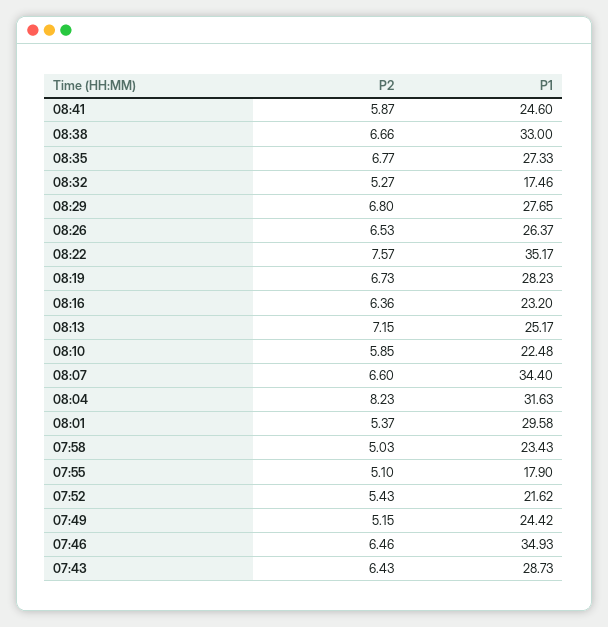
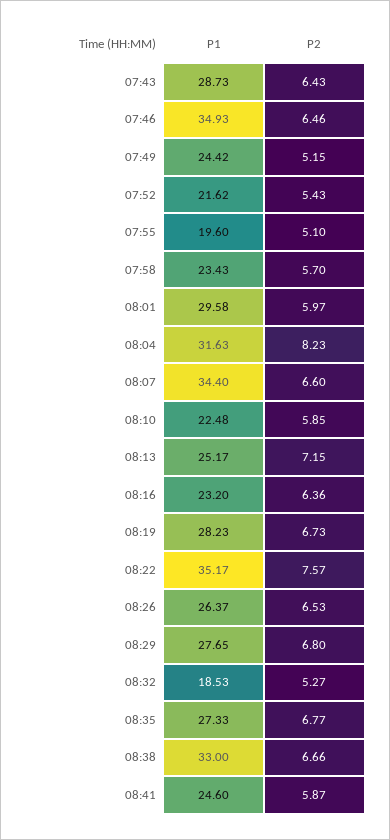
P1, 08:32: 17.46 -> 18.53
P2, 08:01: 5.37 -> 5.97
P2, 07:58: 5.03 -> 5.7
P1, 07:55: 17.9 -> 19.6

